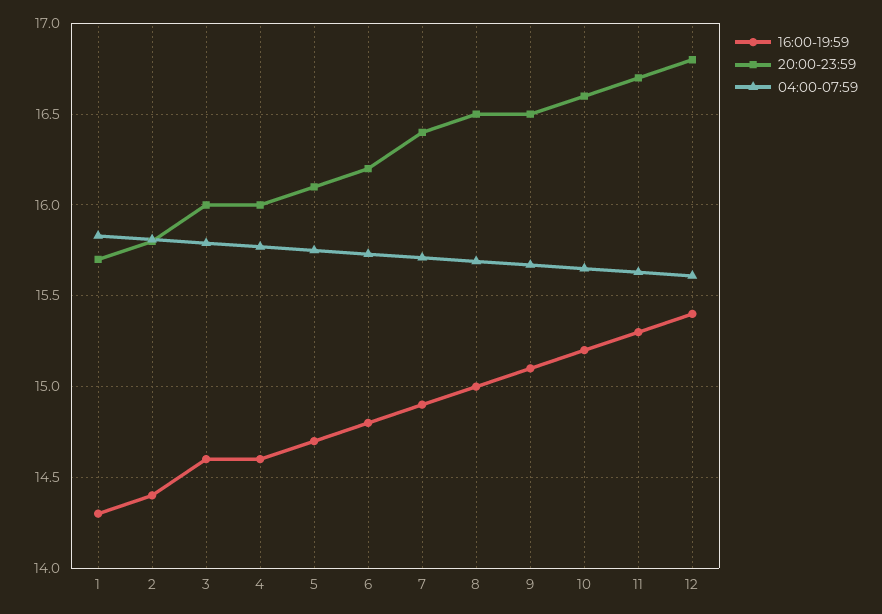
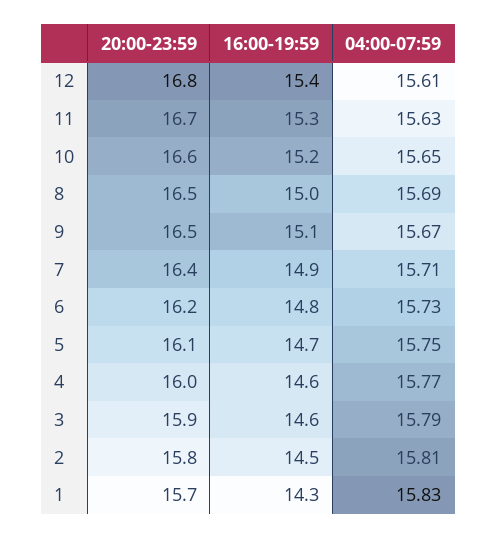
16:00-19:59, 2: 14.4 -> 14.5
20:00-23:59, 3: 16 -> 15.9

